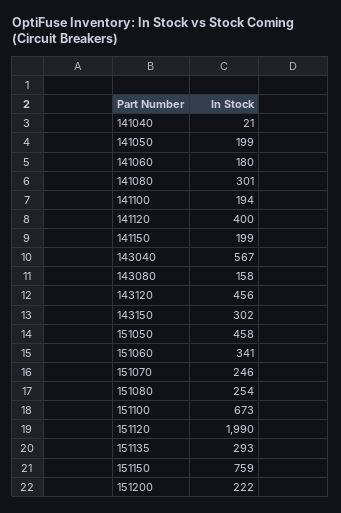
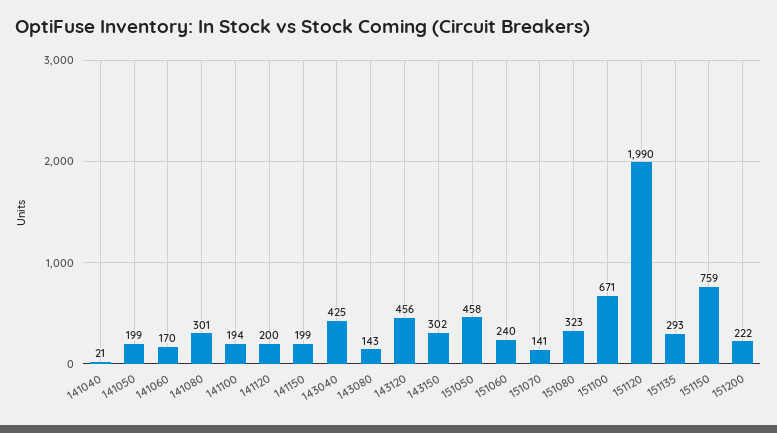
141060: 180 -> 170
141120: 400 -> 200
143040: 567 -> 425
143080: 158 -> 143
151060: 341 -> 240
151070: 246 -> 141
151080: 254 -> 323
151100: 673 -> 671

